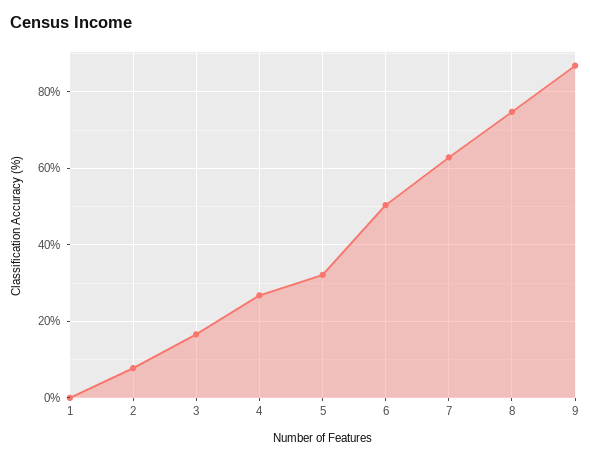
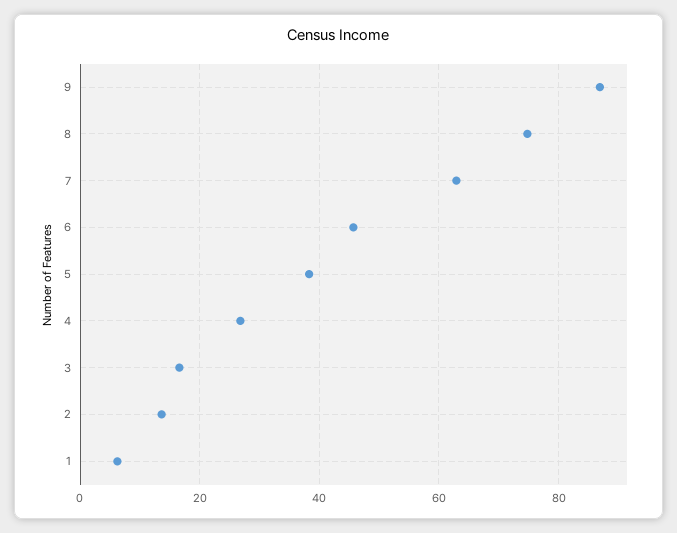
1: 0 -> 6
2: 8 -> 14
5: 32 -> 38
6: 50 -> 46

